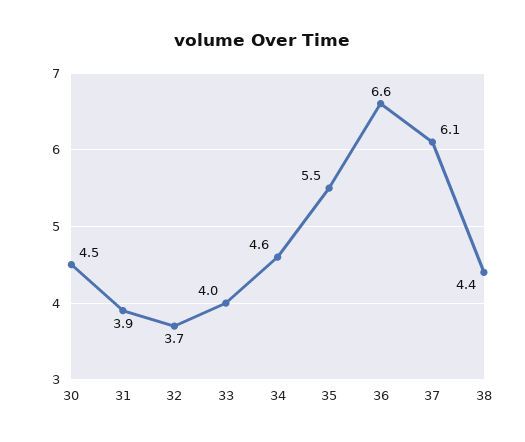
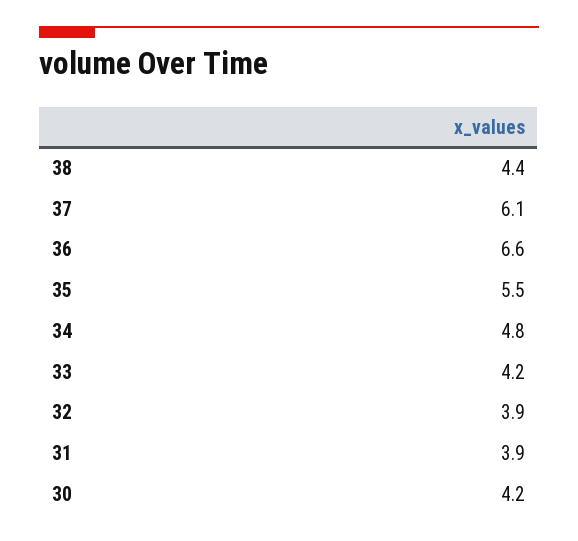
30: 4.5 -> 4.2
32: 3.7 -> 3.9
33: 4 -> 4.2
34: 4.6 -> 4.8

